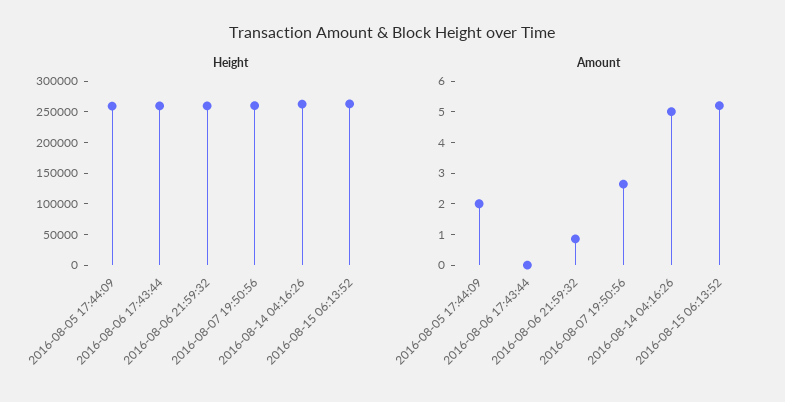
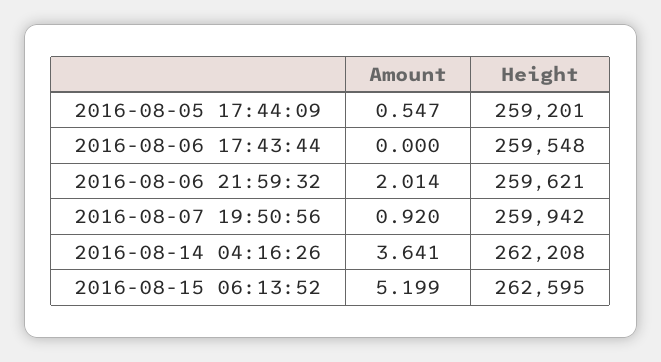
Amount, 2016-08-05 17:44:09: 2 -> 0.547
Amount, 2016-08-06 21:59:32: 1 -> 2.014
Amount, 2016-08-07 19:50:56: 2.5 -> 0.92
Amount, 2016-08-14 04:16:26: 5 -> 3.641

